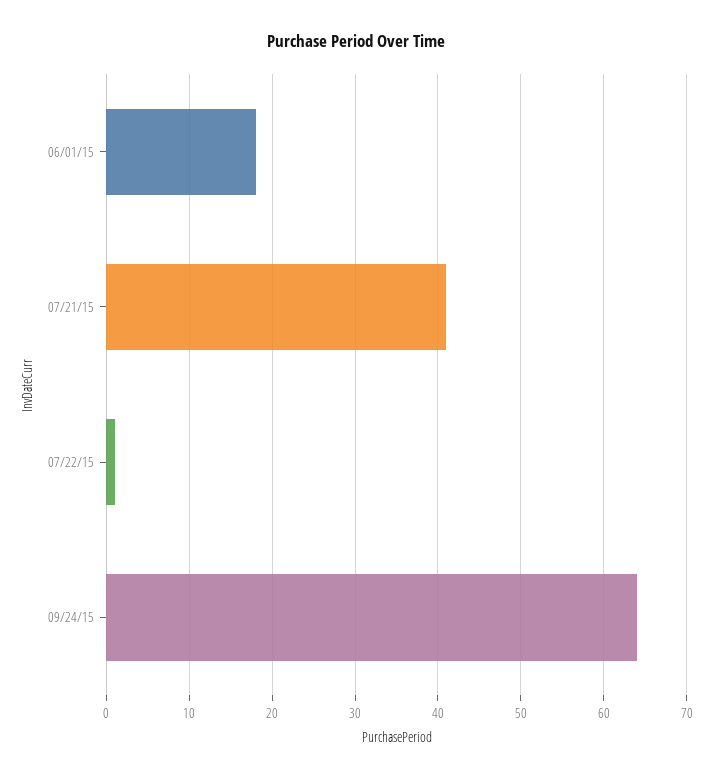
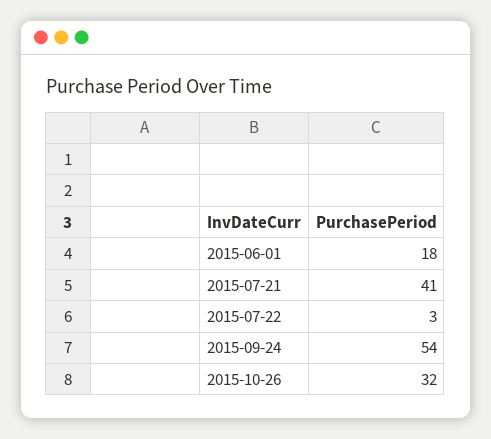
07/22/15: 1 -> 3
09/24/15: 64 -> 54
2015-10-26: none -> 32

